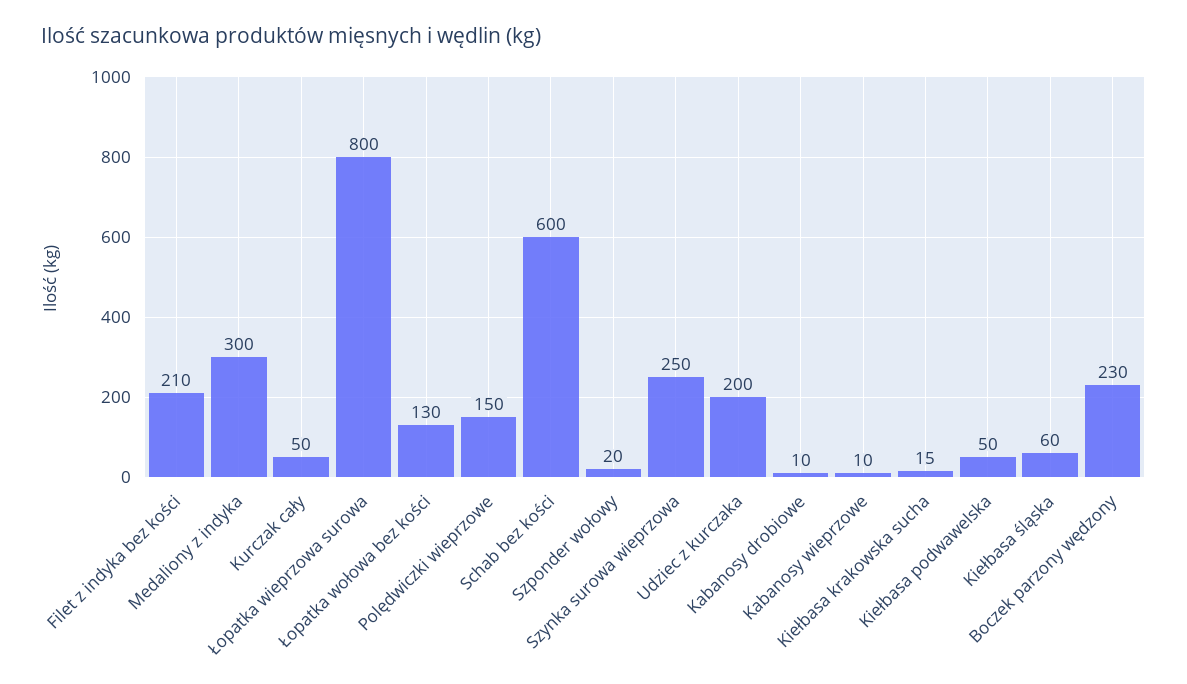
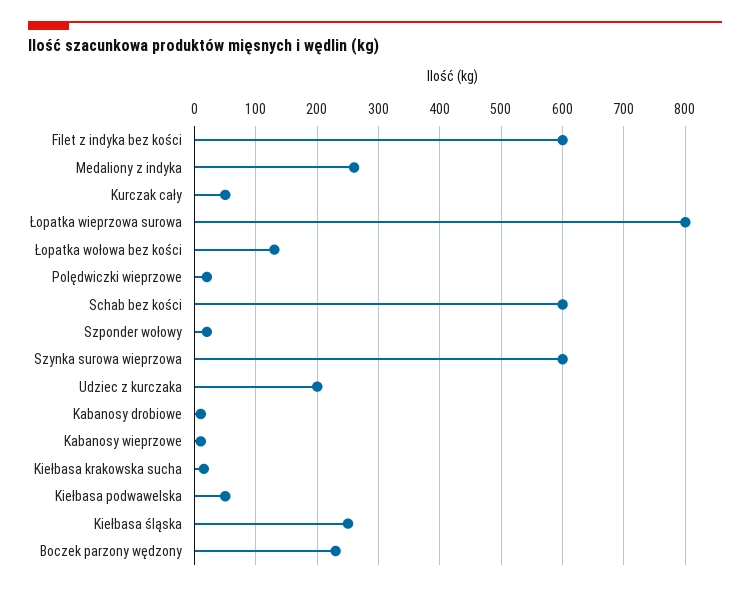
Filet z indyka bez kości: 210 -> 600
Medaliony z indyka: 300 -> 260
Polędwiczki wieprzowe: 150 -> 20
Szynka surowa wieprzowa: 250 -> 600
Kiełbasa śląska: 60 -> 250

